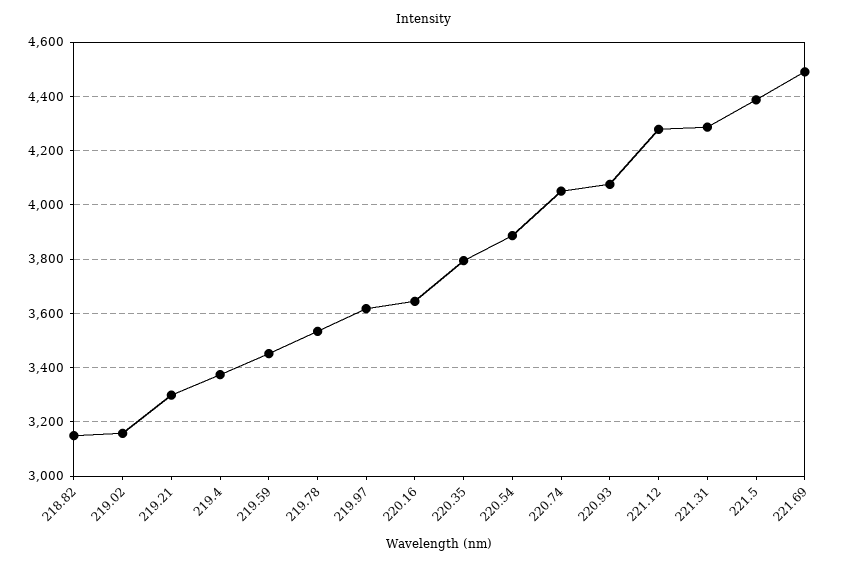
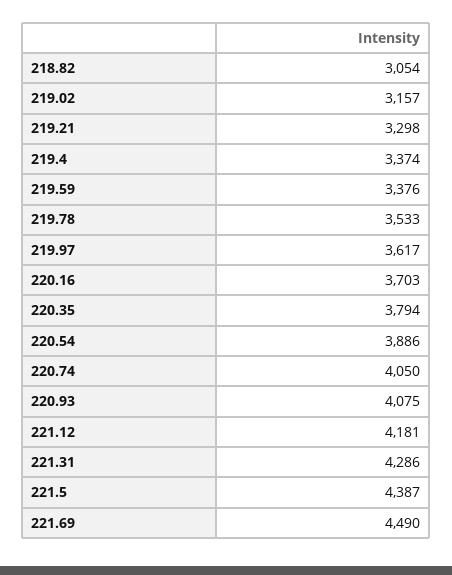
218.82: 3150 -> 3054
219.59: 3450 -> 3376
220.16: 3650 -> 3703
221.12: 4275 -> 4181

